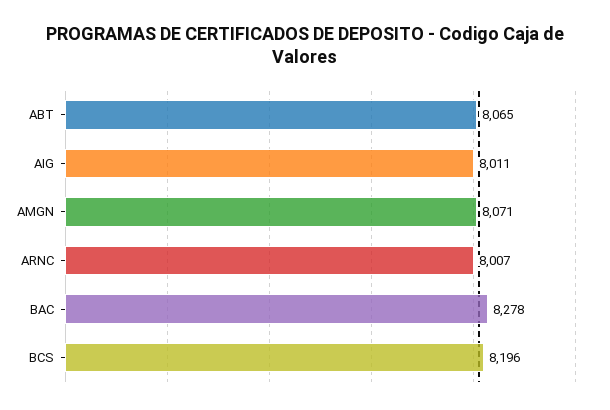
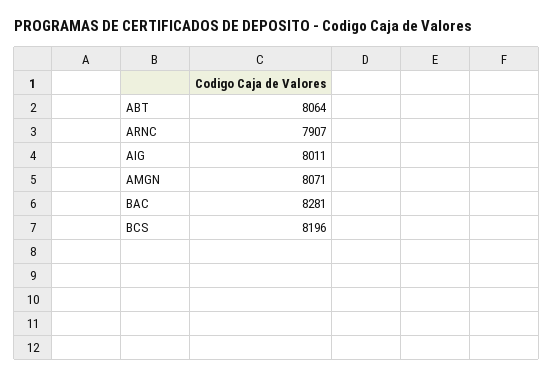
ABT: 8065 -> 8064
ARNC: 8007 -> 7907
BAC: 8278 -> 8281

